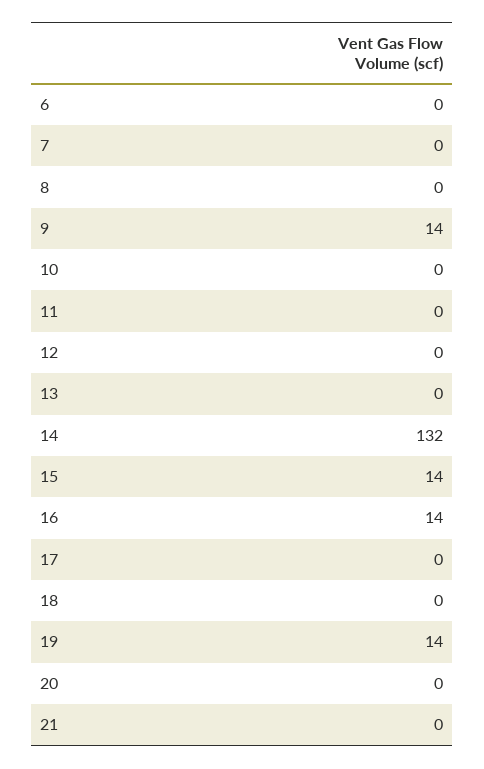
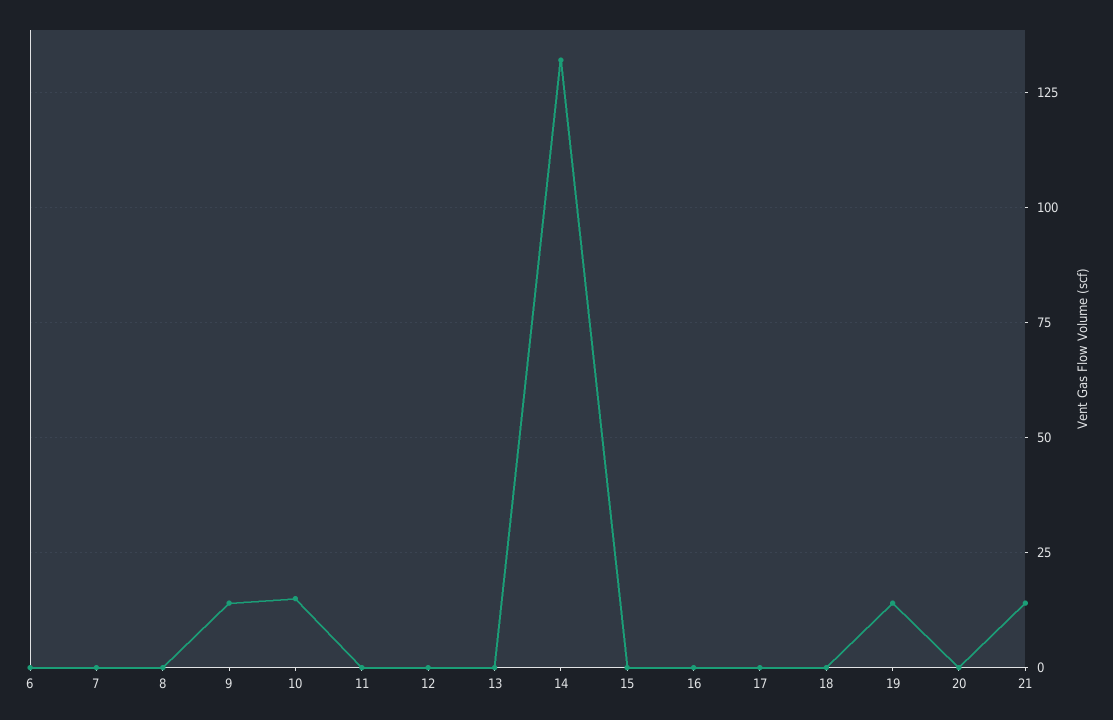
10: 0 -> 15
15: 14 -> 0
16: 14 -> 0
21: 0 -> 15

